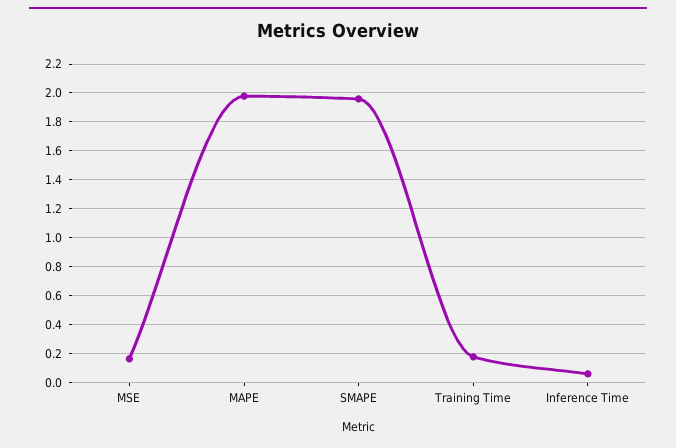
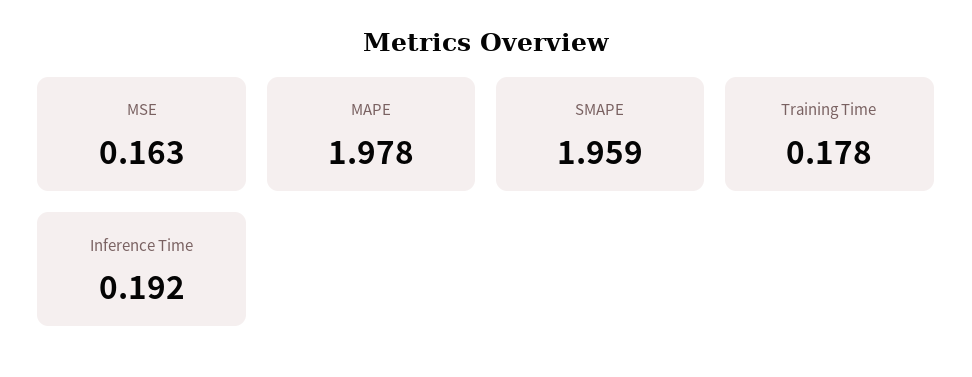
Inference Time: 0.05 -> 0.192

